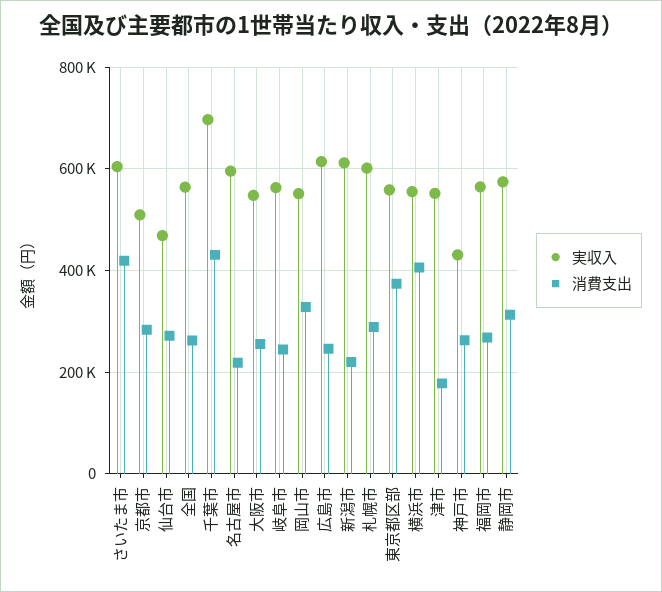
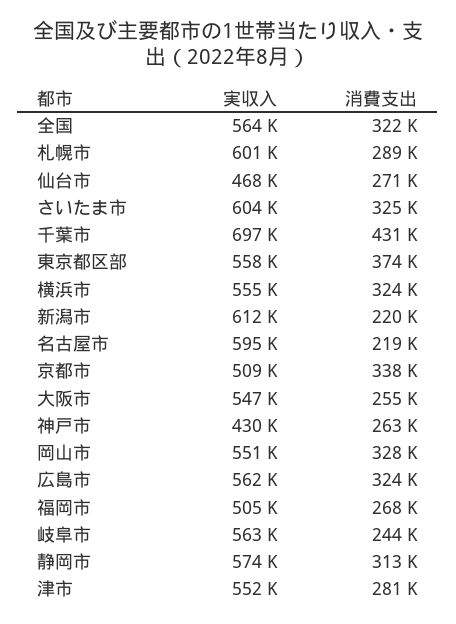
消費支出, さいたま市: 420000 -> 325000
消費支出, 京都市: 280000 -> 338000
消費支出, 全国: 260000 -> 322000
実収入, 広島市: 620000 -> 562000
消費支出, 広島市: 240000 -> 324000
消費支出, 横浜市: 400000 -> 324000
消費支出, 津市: 180000 -> 281000
実収入, 福岡市: 560000 -> 505000

